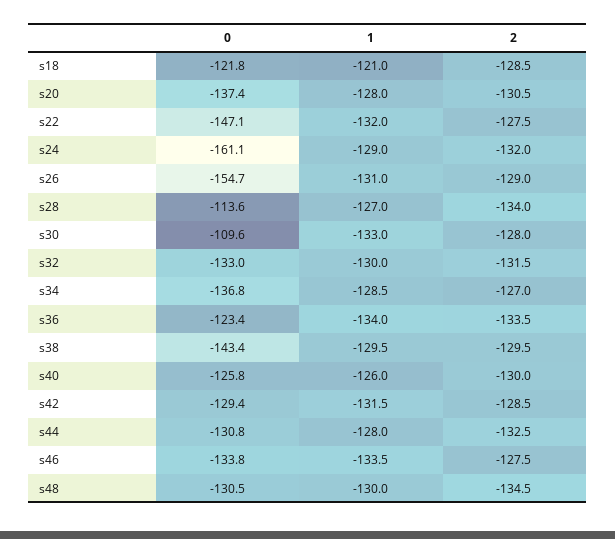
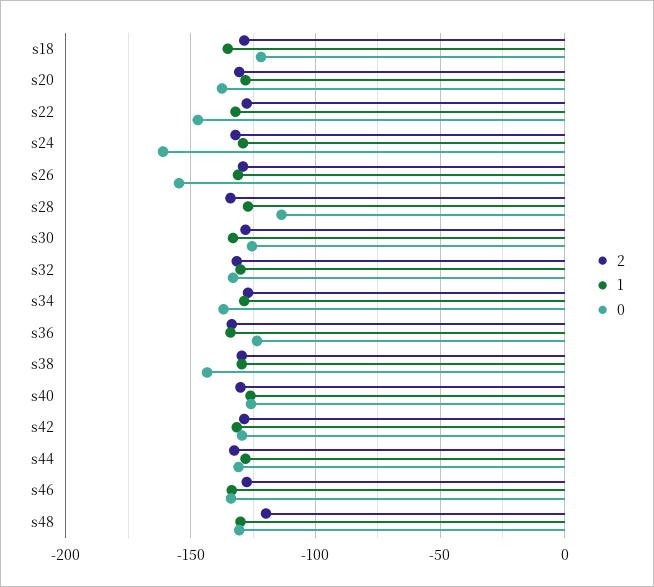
1, s18: -121 -> -135
0, s30: -109.6 -> -125
2, s48: -134.5 -> -120

